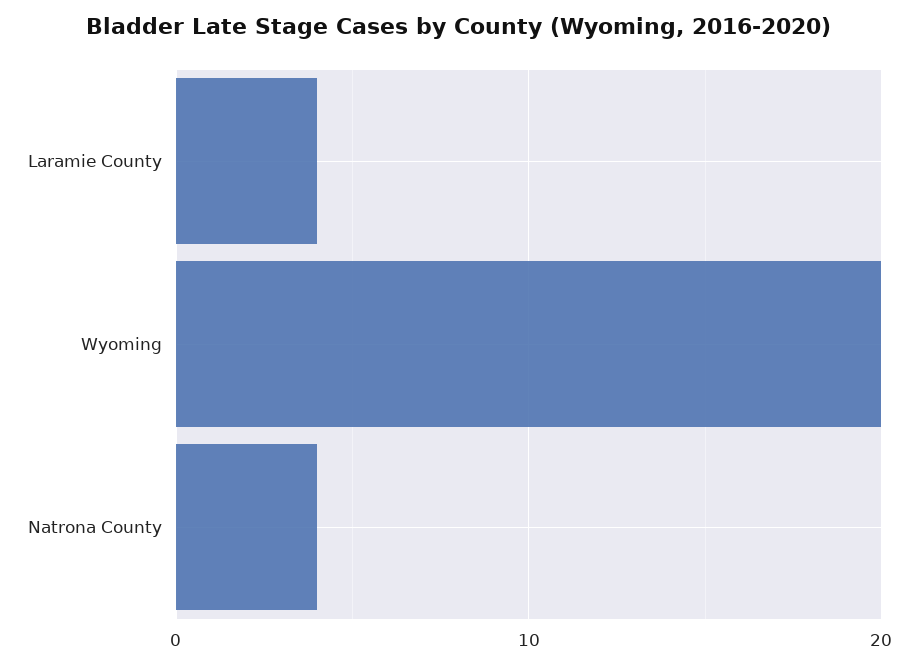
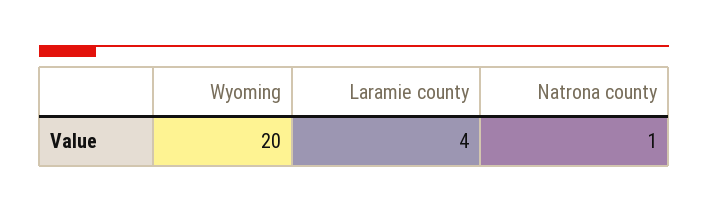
Natrona County: 4 -> 1

